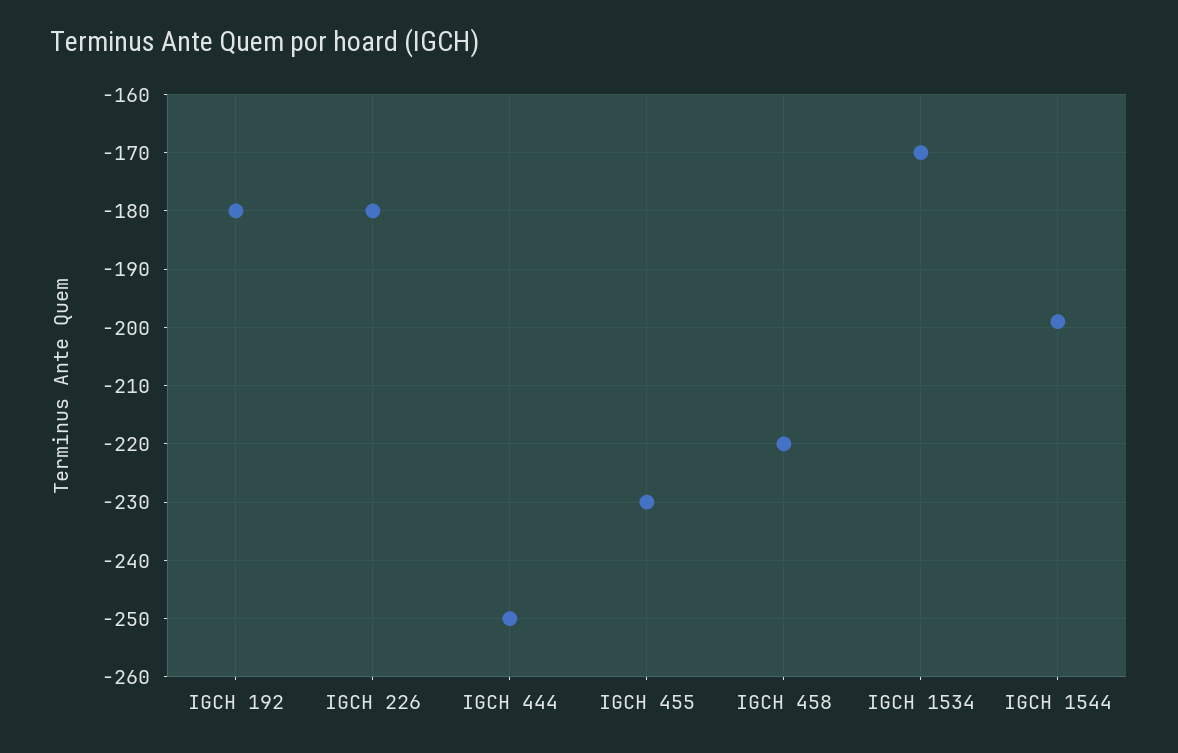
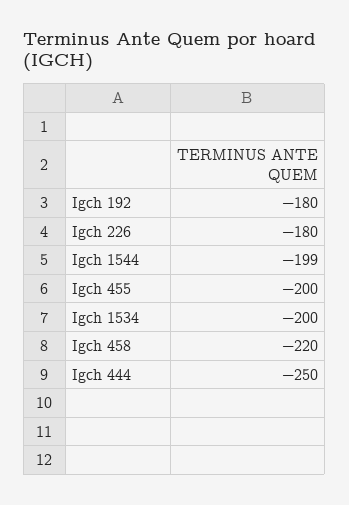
IGCH 455: -230 -> -200
IGCH 1534: -170 -> -200

